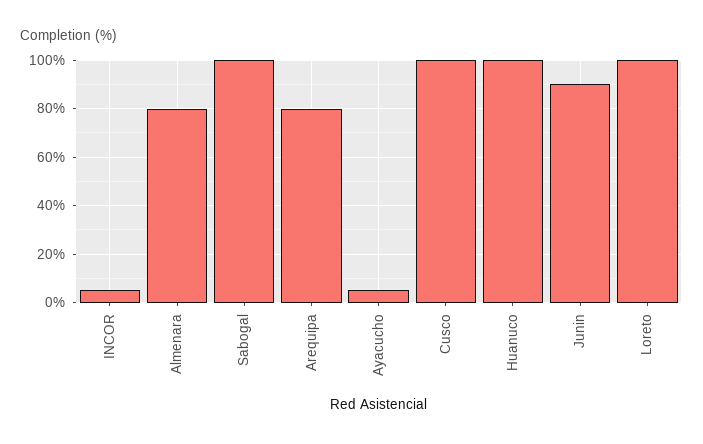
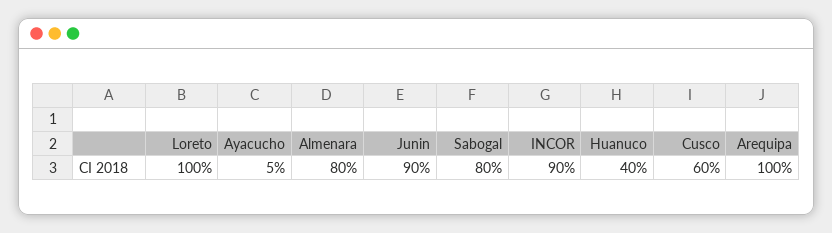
INCOR: 5 -> 90
Sabogal: 100 -> 80
Arequipa: 80 -> 100
Cusco: 100 -> 60
Huanuco: 100 -> 40

